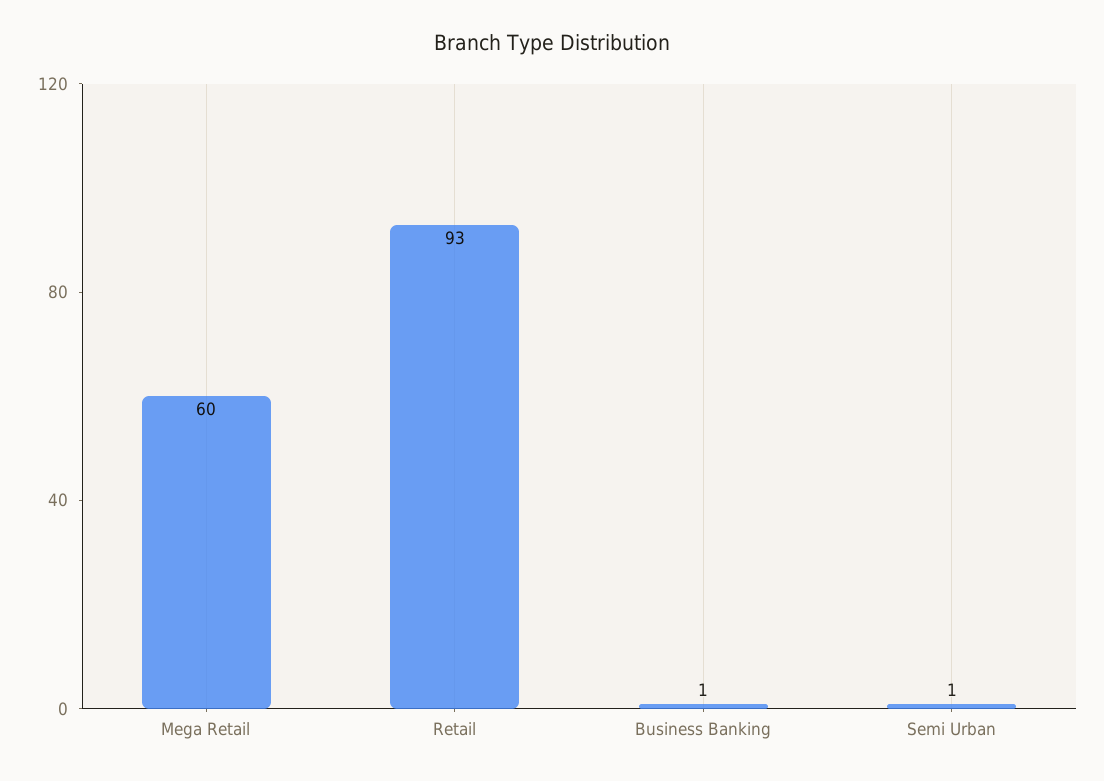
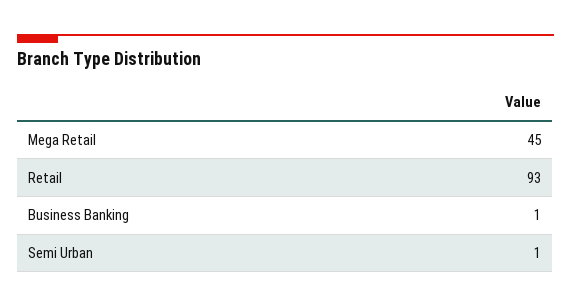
Mega Retail: 60 -> 45

